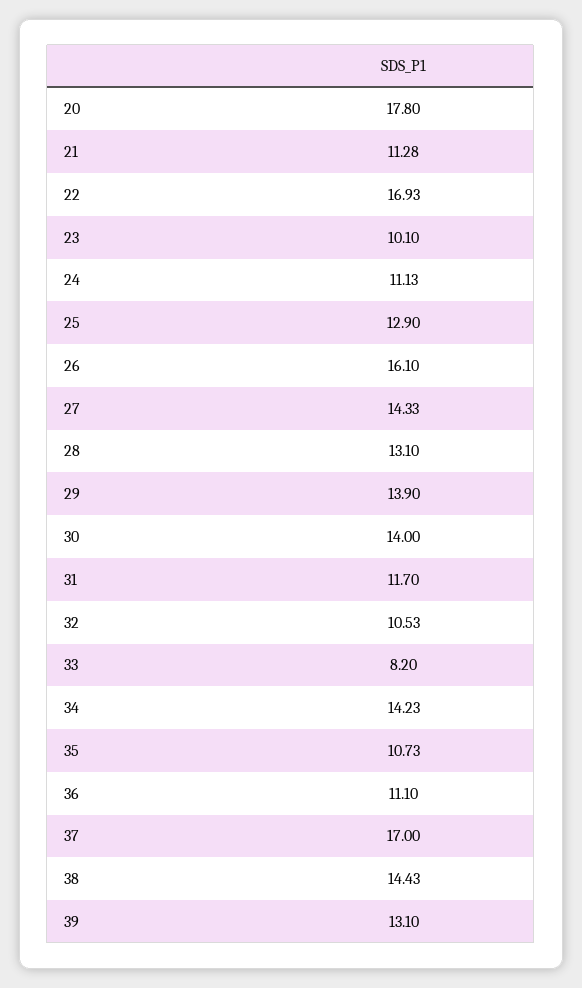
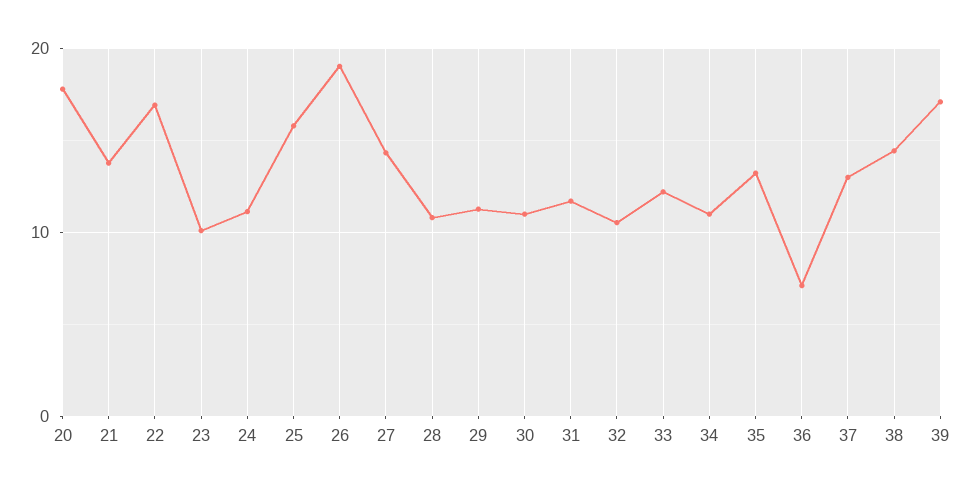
21: 11.28 -> 14
25: 12.9 -> 16
26: 16.1 -> 19
28: 13.1 -> 11
29: 13.9 -> 11
30: 14 -> 11
33: 8.2 -> 12
34: 14.23 -> 11
35: 10.73 -> 13
36: 11.1 -> 7
37: 17 -> 13
39: 13.1 -> 17

